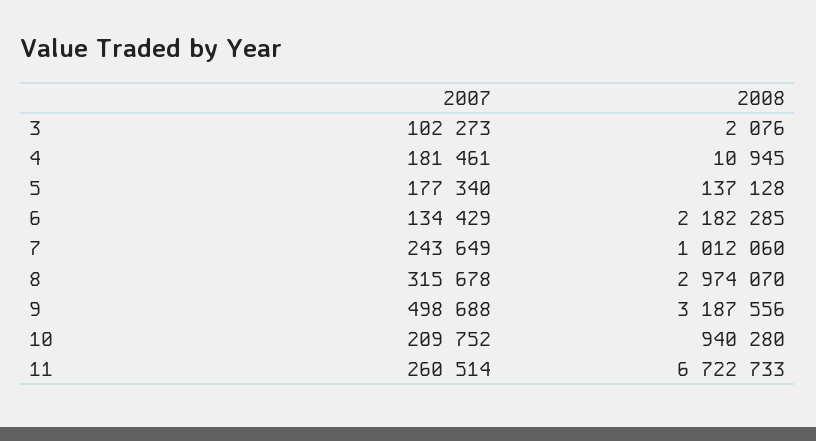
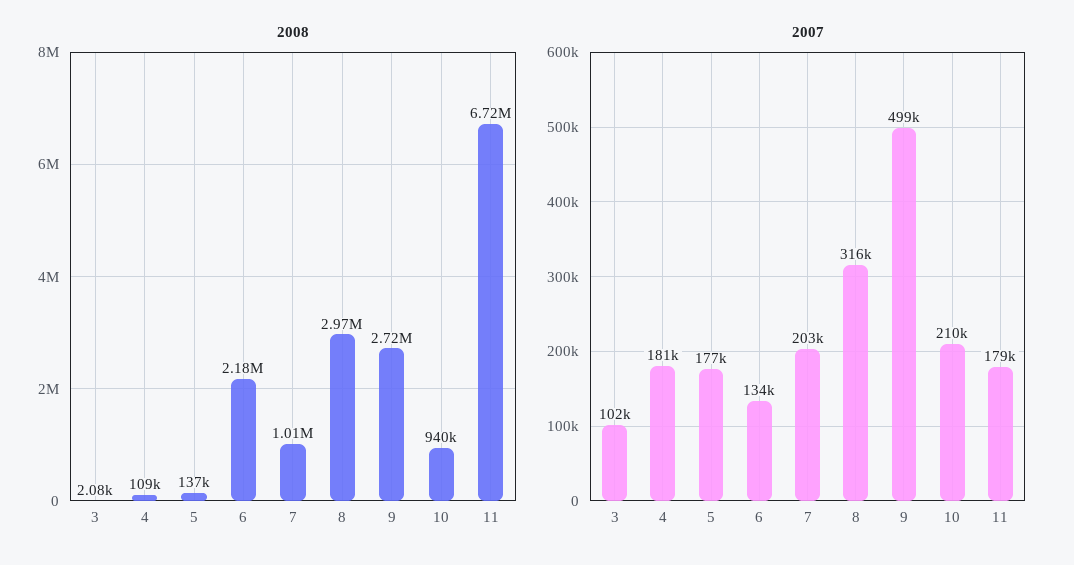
2008, 4: 10945 -> 109000
2007, 7: 243649 -> 203000
2008, 9: 3187556 -> 2720000
2007, 11: 260514 -> 179000

